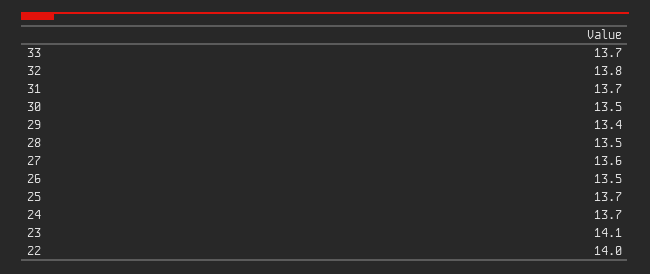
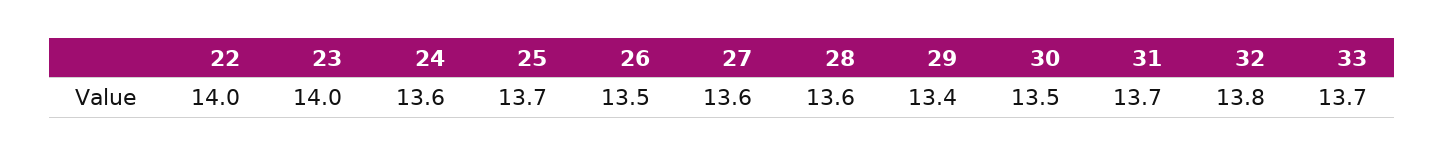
28: 13.5 -> 13.6
24: 13.7 -> 13.6
23: 14.1 -> 14

